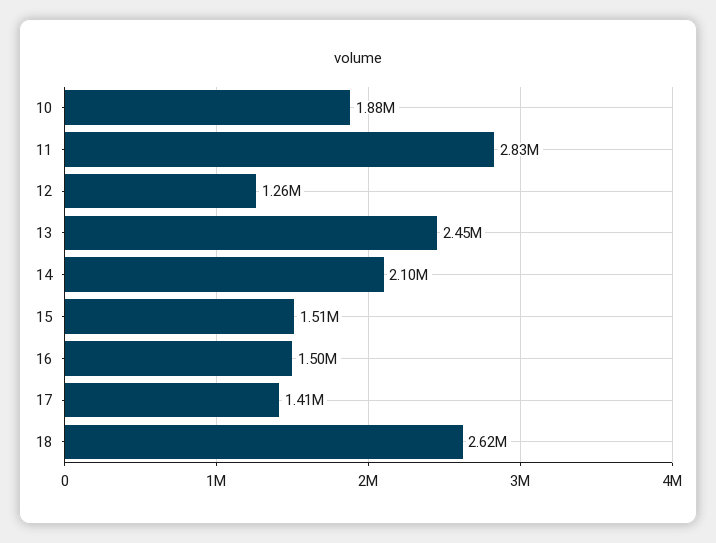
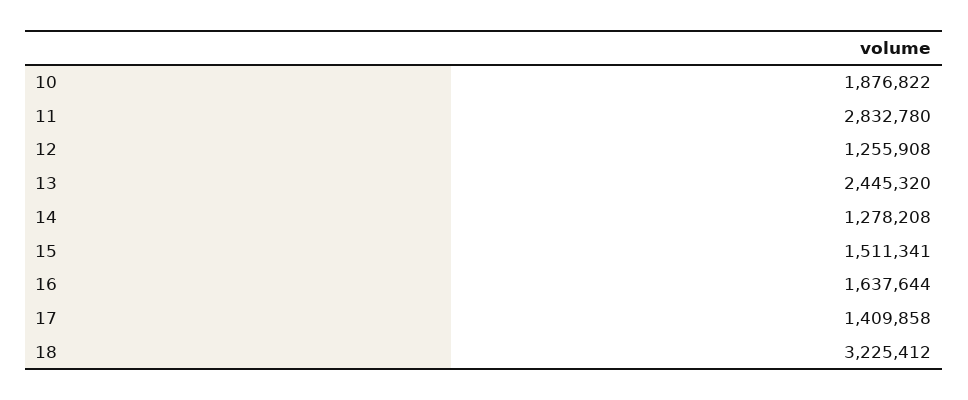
14: 2100000 -> 1278208
16: 1500000 -> 1637644
18: 2620000 -> 3225412

